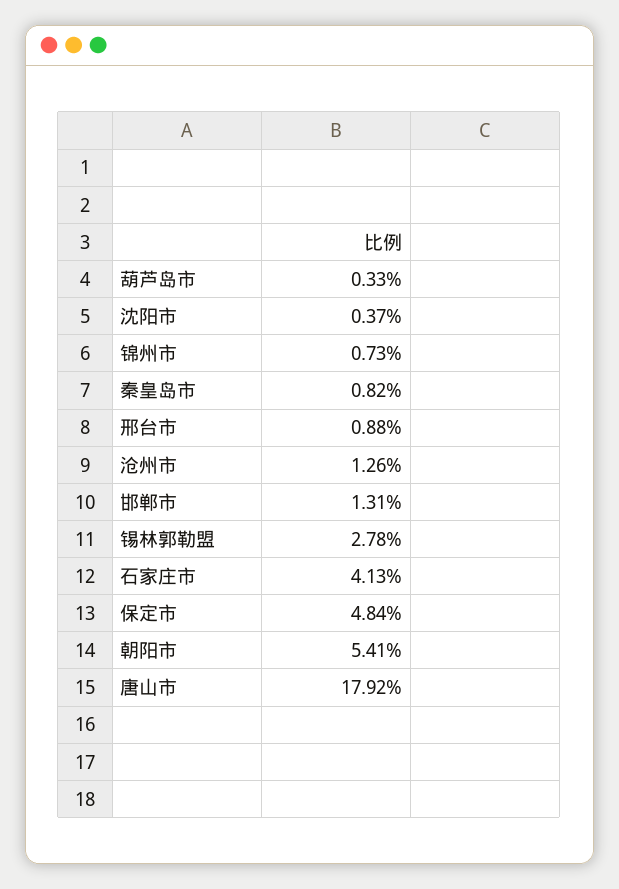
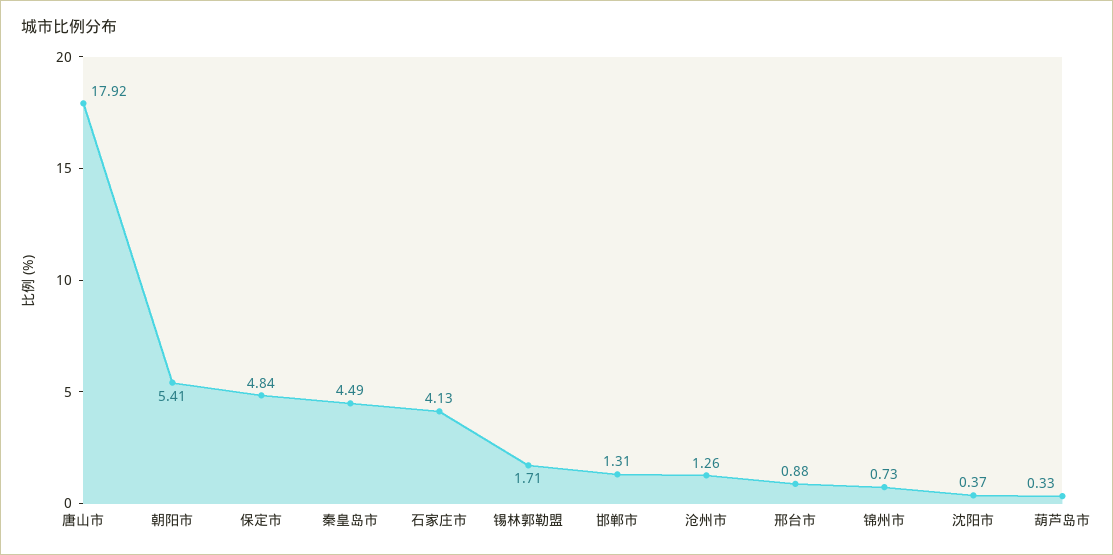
秦皇岛市: 0.82 -> 4.49
锡林郭勒盟: 2.78 -> 1.71

